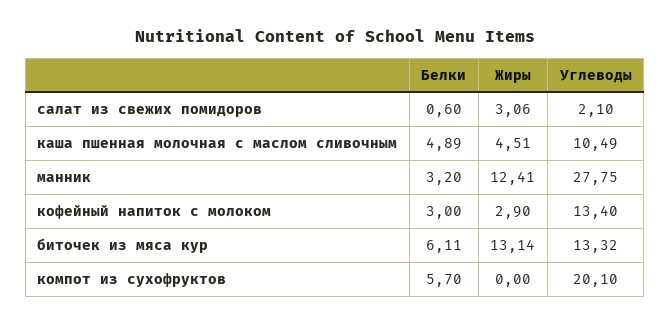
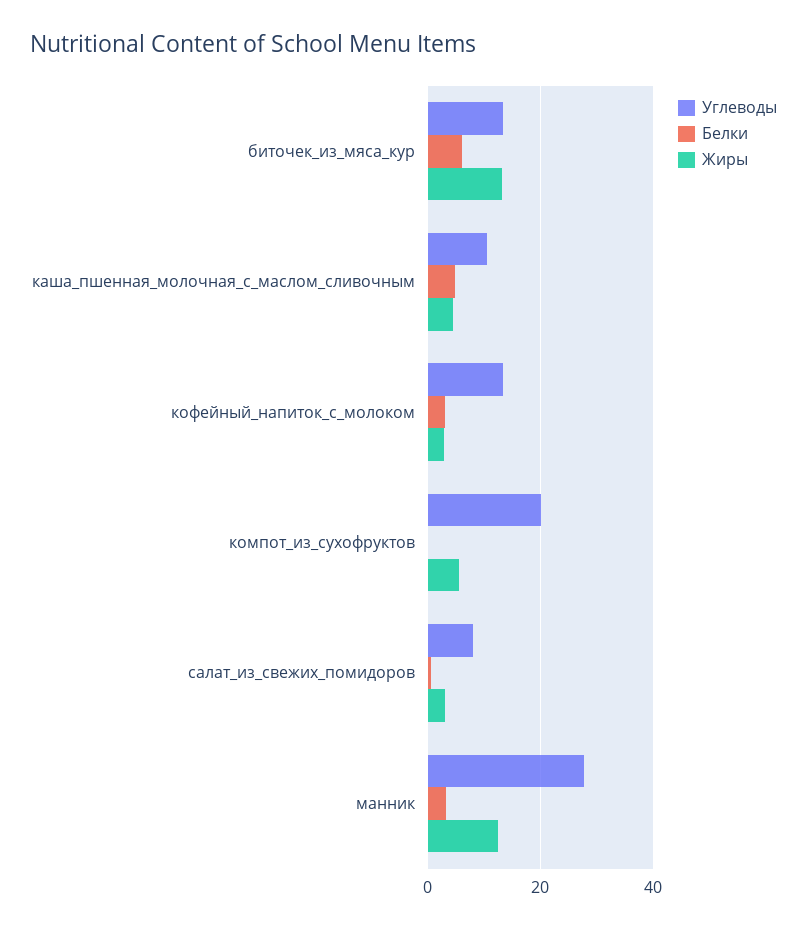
Углеводы, салат из свежих помидоров: 2.1 -> 8
Белки, компот из сухофруктов: 5.7 -> 0
Жиры, компот из сухофруктов: 0 -> 6

